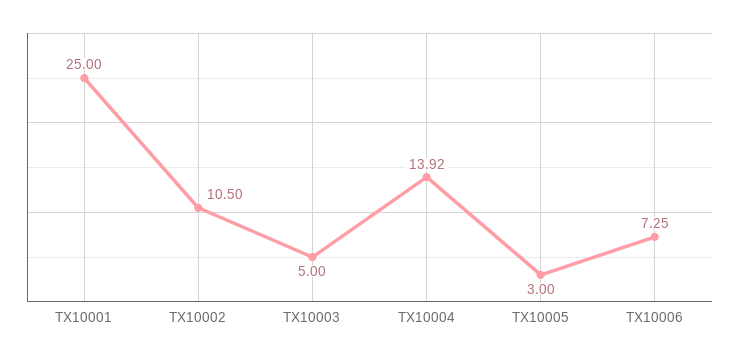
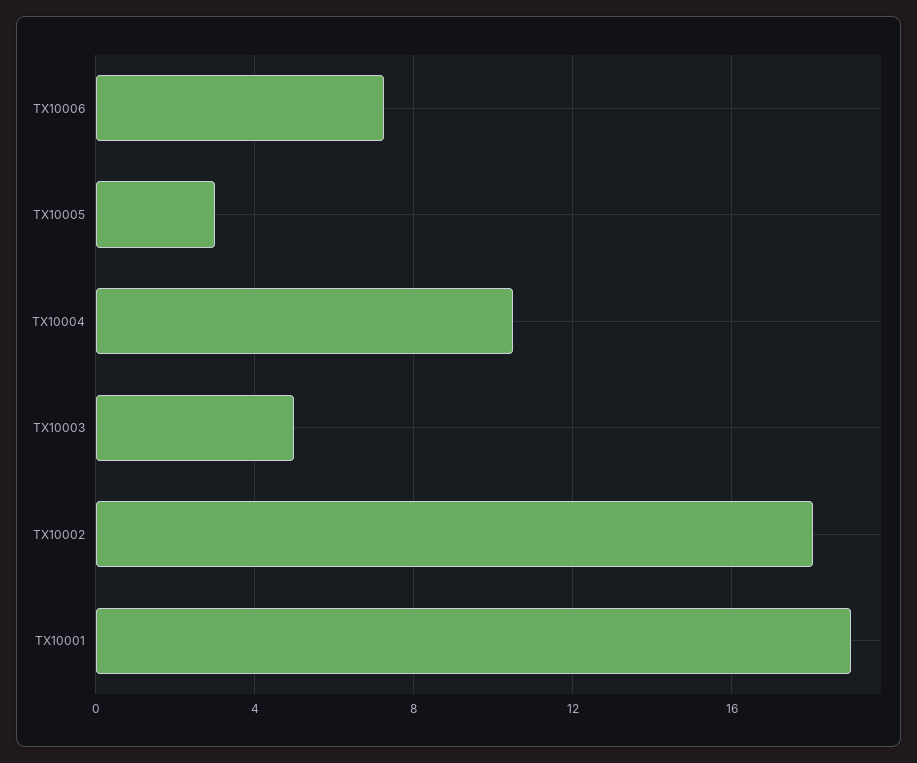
TX10001: 25 -> 19
TX10002: 10.5 -> 18
TX10004: 13.92 -> 10.5

